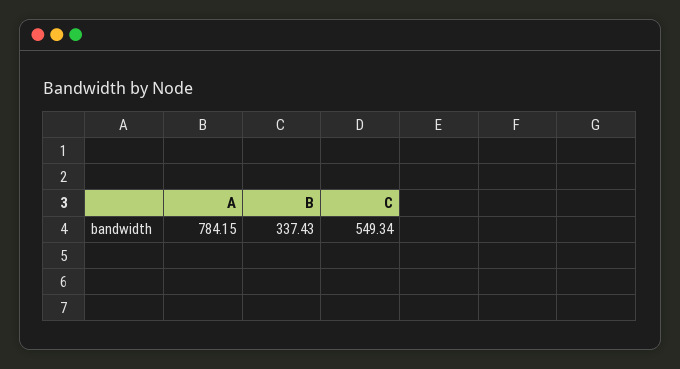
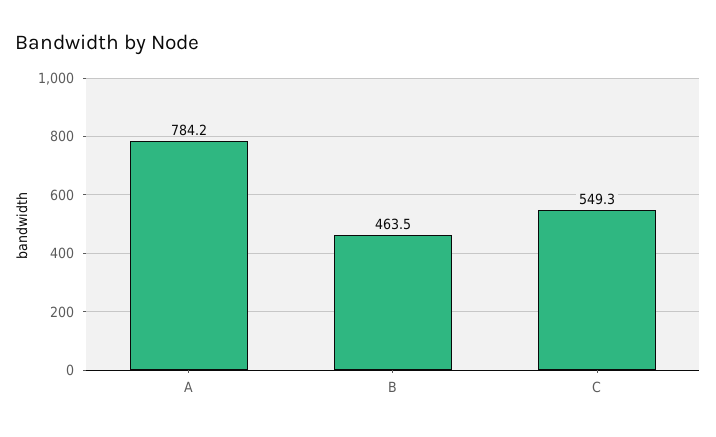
B: 337.43 -> 463.5

